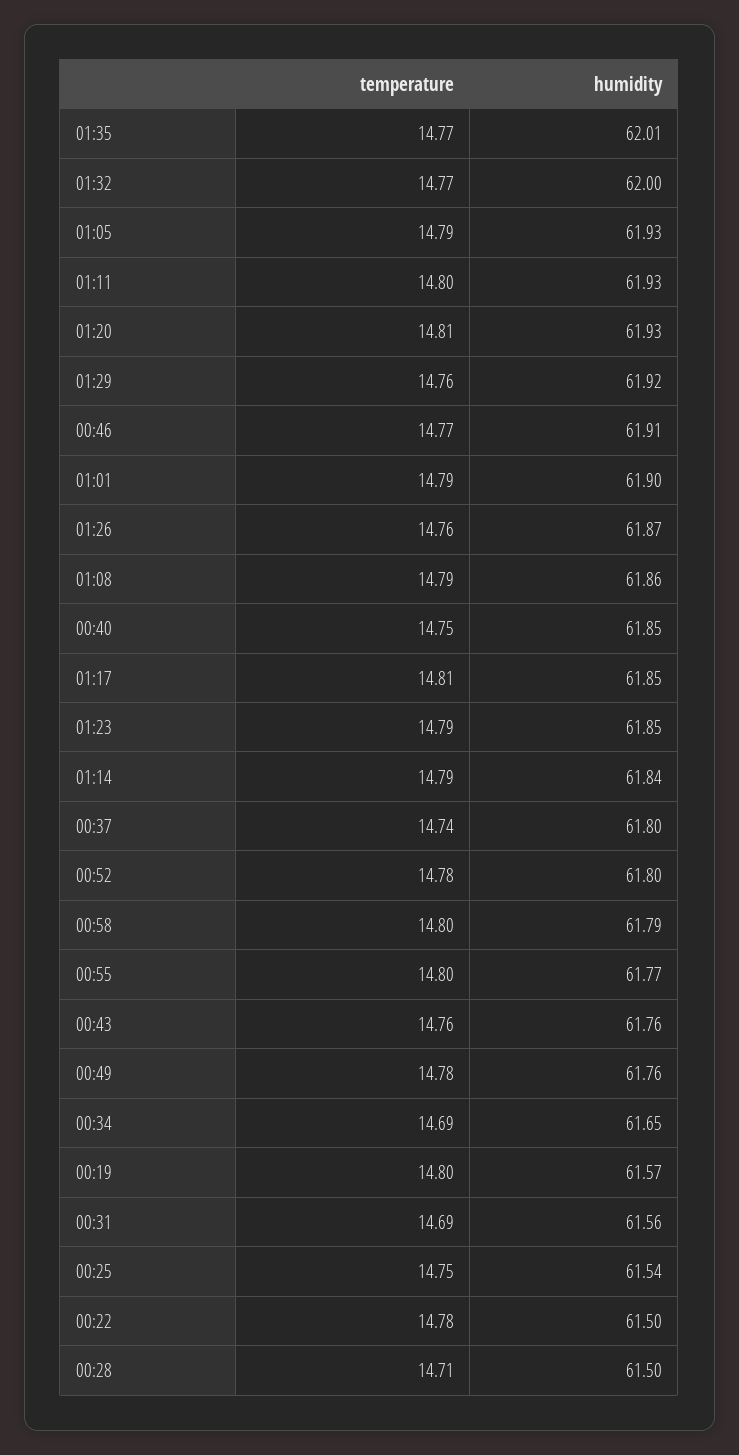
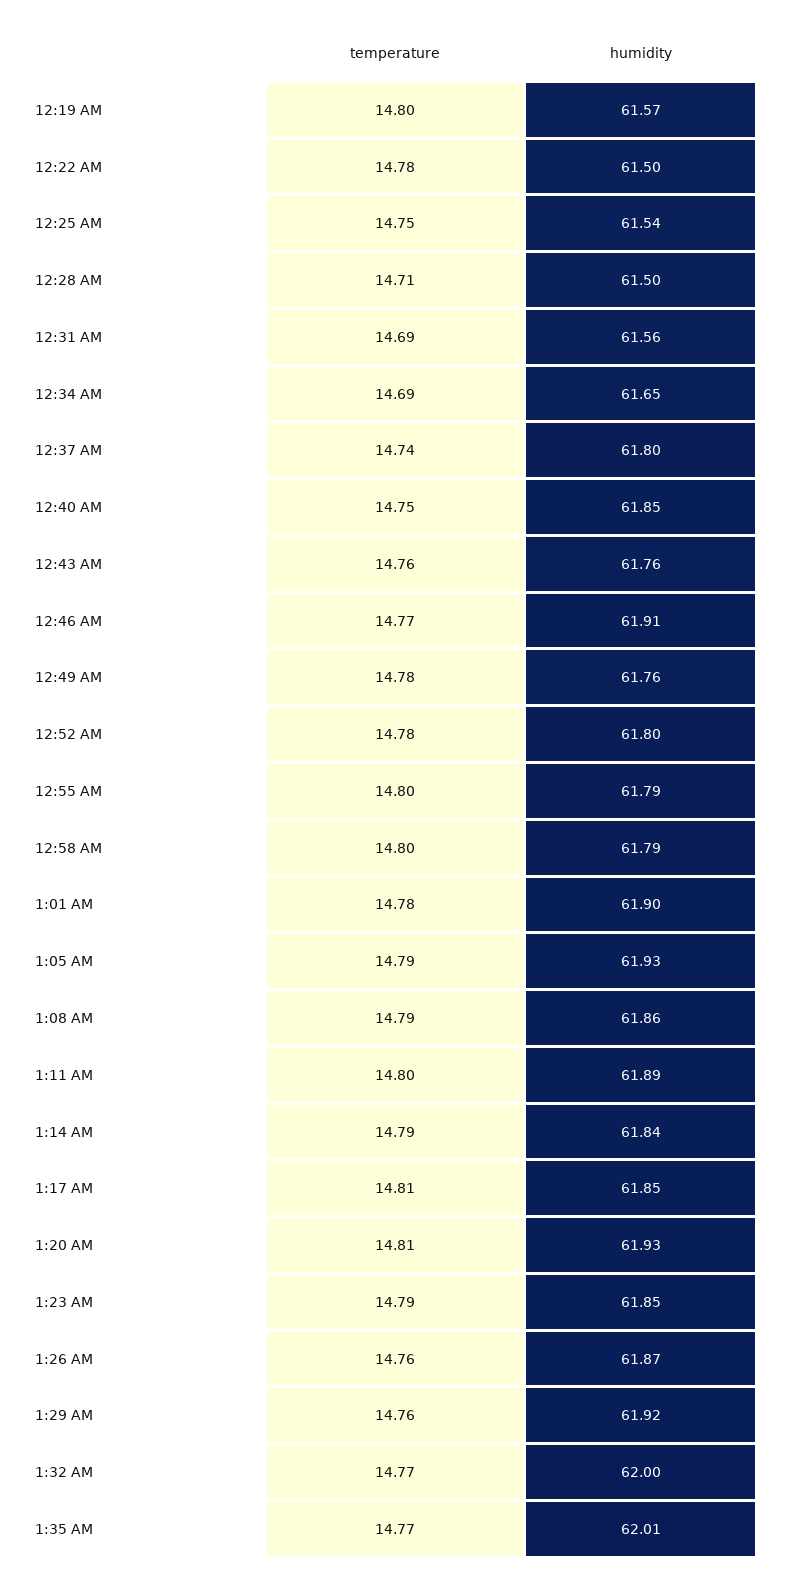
humidity, 01:11: 61.93 -> 61.89
temperature, 01:01: 14.79 -> 14.78
humidity, 00:55: 61.77 -> 61.79

